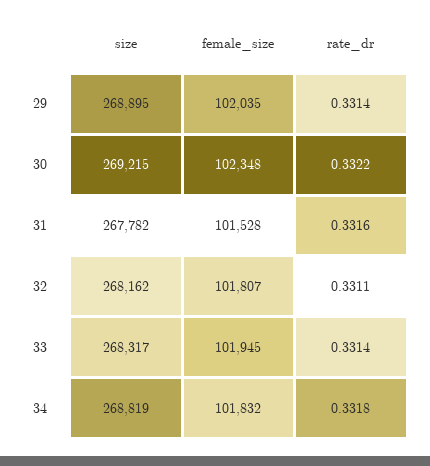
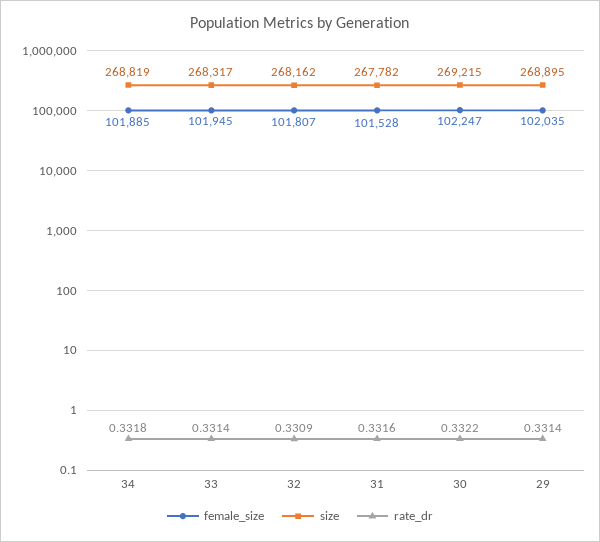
female_size, 30: 102348 -> 102247
rate_dr, 32: 0.3311 -> 0.3309
female_size, 34: 101832 -> 101885

